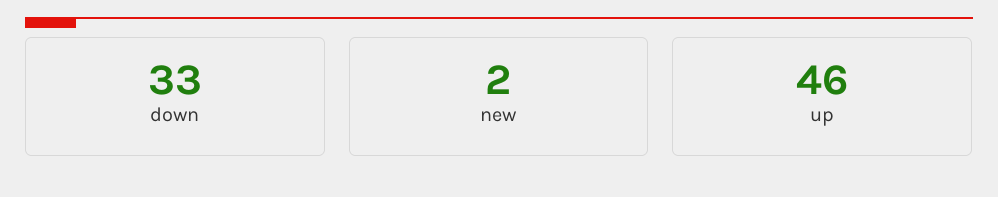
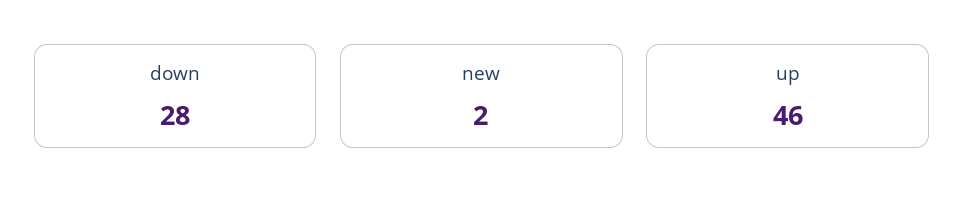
down: 33 -> 28

